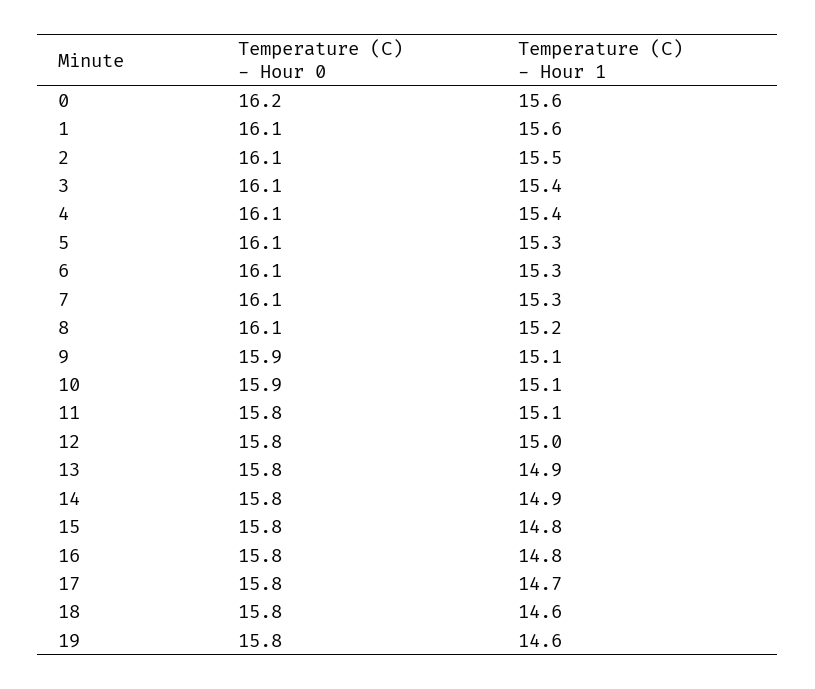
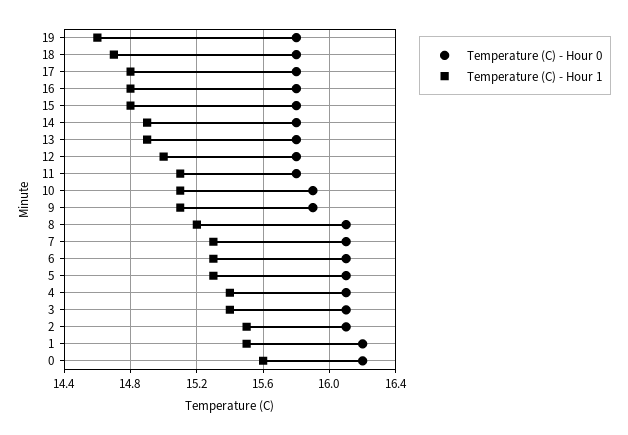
Temperature (C) - Hour 0, 1: 16.1 -> 16.2
Temperature (C) - Hour 1, 1: 15.6 -> 15.5
Temperature (C) - Hour 1, 17: 14.7 -> 14.8
Temperature (C) - Hour 1, 18: 14.6 -> 14.7

